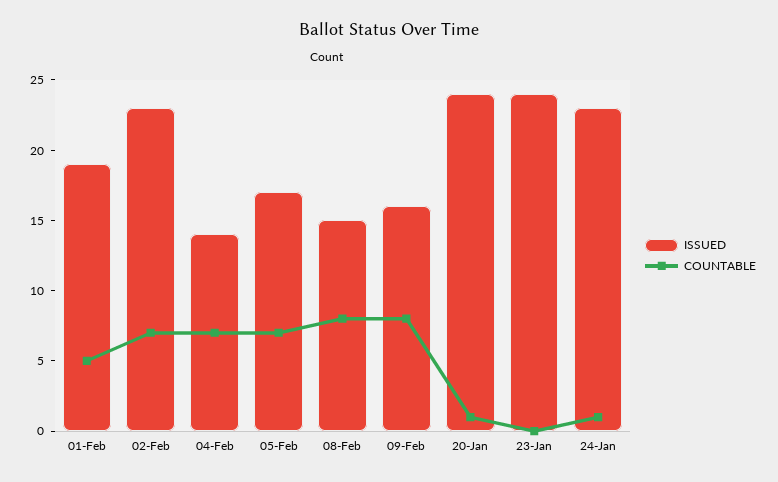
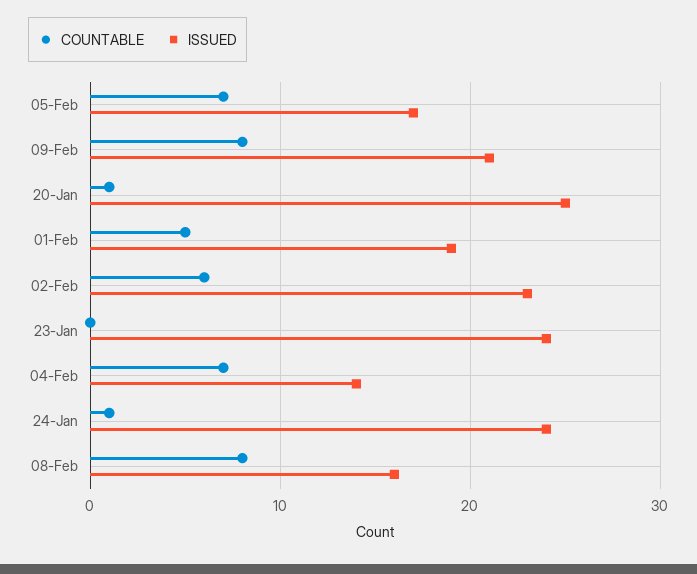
COUNTABLE, 02-Feb: 7 -> 6
ISSUED, 08-Feb: 15 -> 16
ISSUED, 09-Feb: 16 -> 21
ISSUED, 20-Jan: 24 -> 25
ISSUED, 24-Jan: 23 -> 24

